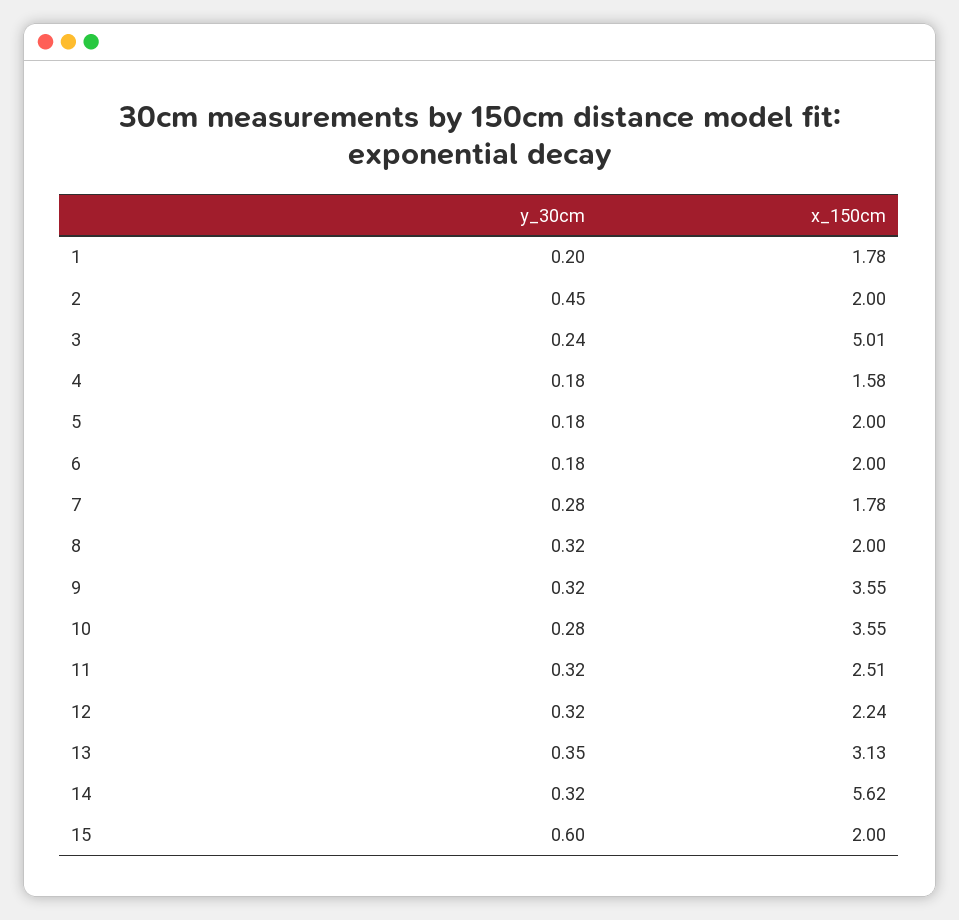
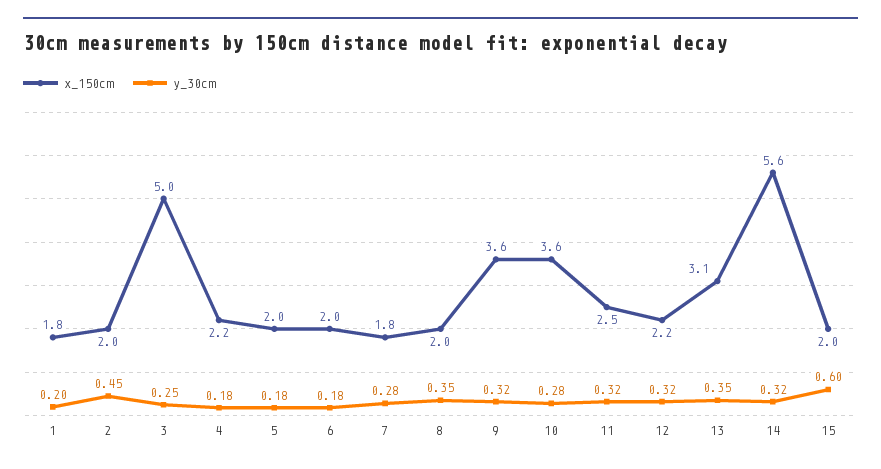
y_30cm, 3: 0.24 -> 0.25
x_150cm, 4: 1.58 -> 2.2
y_30cm, 8: 0.32 -> 0.35

